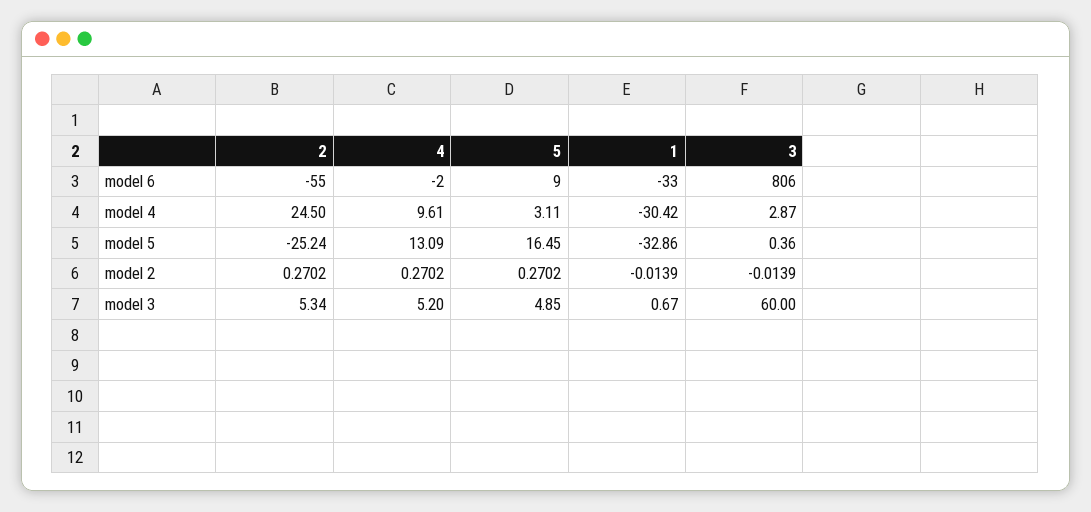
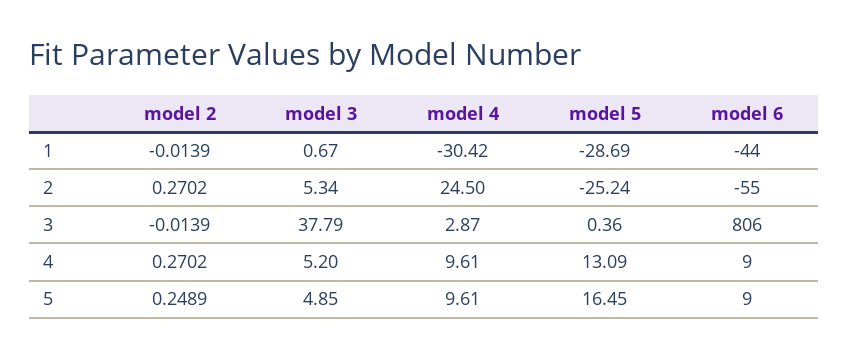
4, model 6: -2 -> 9
1, model 6: -33 -> -44
5, model 4: 3.11 -> 9.61
1, model 5: -32.86 -> -28.69
5, model 2: 0.2702 -> 0.2489
3, model 3: 60 -> 37.79

